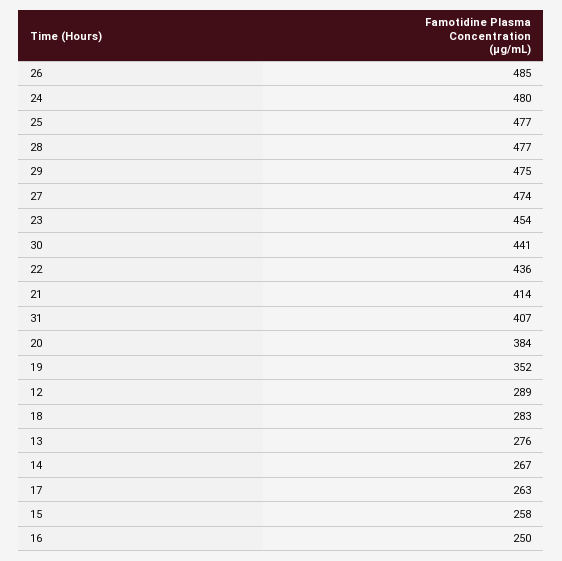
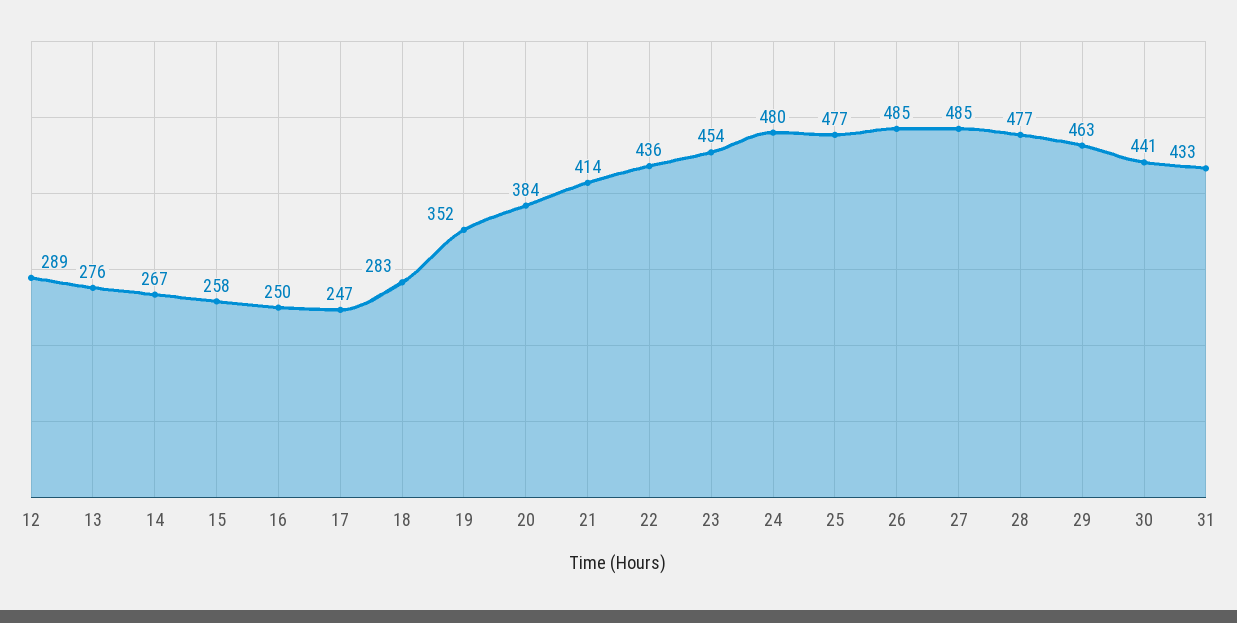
29: 475 -> 463
27: 474 -> 485
31: 407 -> 433
17: 263 -> 247

